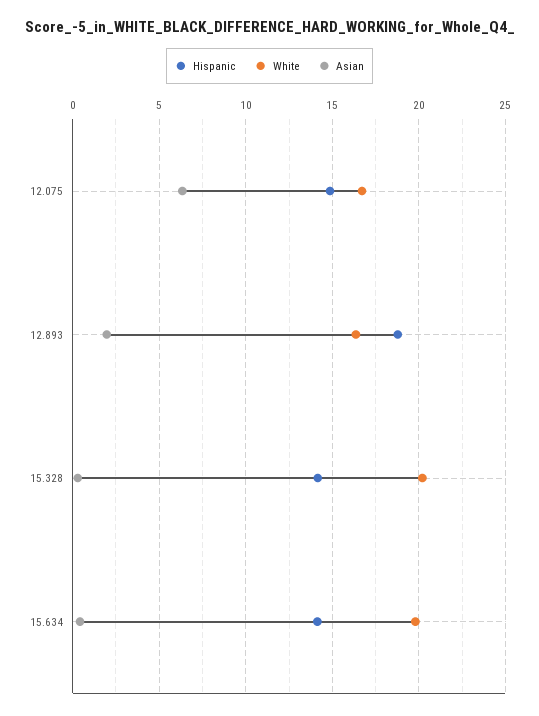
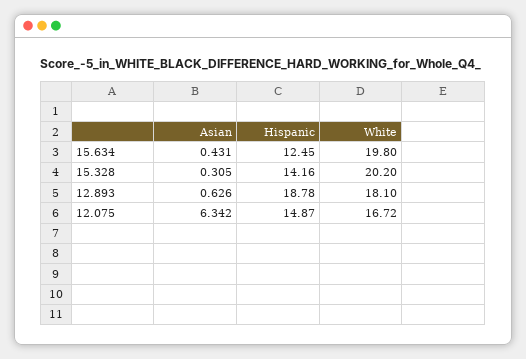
White, 12.893: 16.5 -> 18.1
Asian, 12.893: 2 -> 0.626
Hispanic, 15.634: 14 -> 12.45

